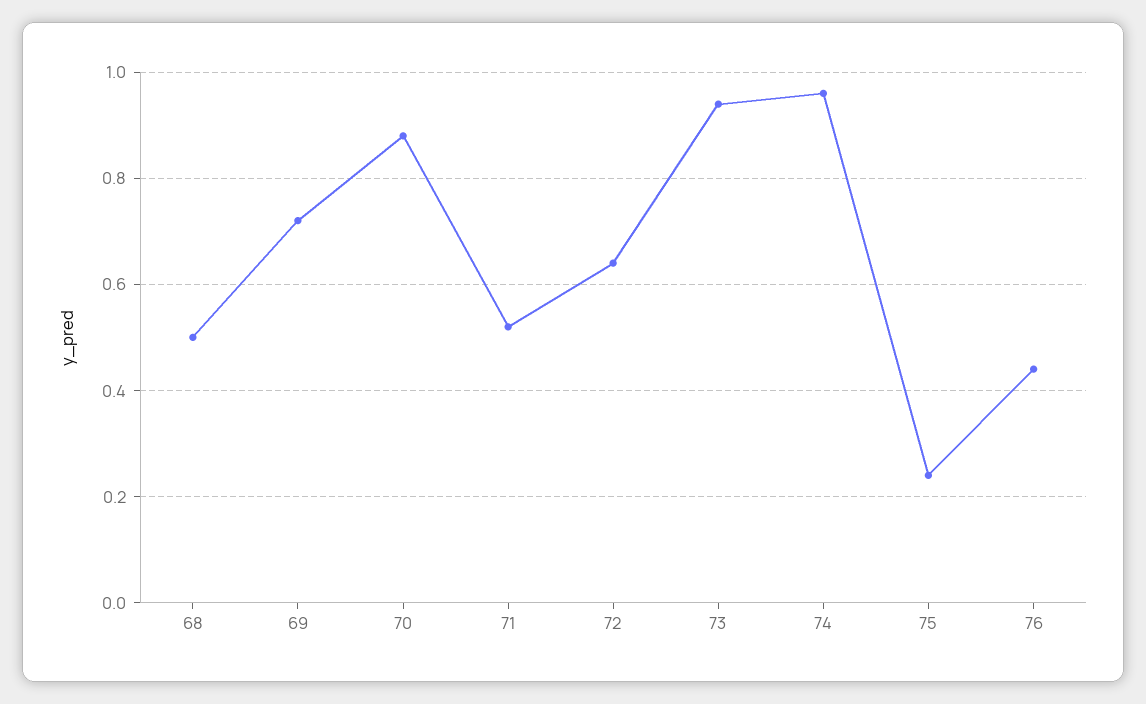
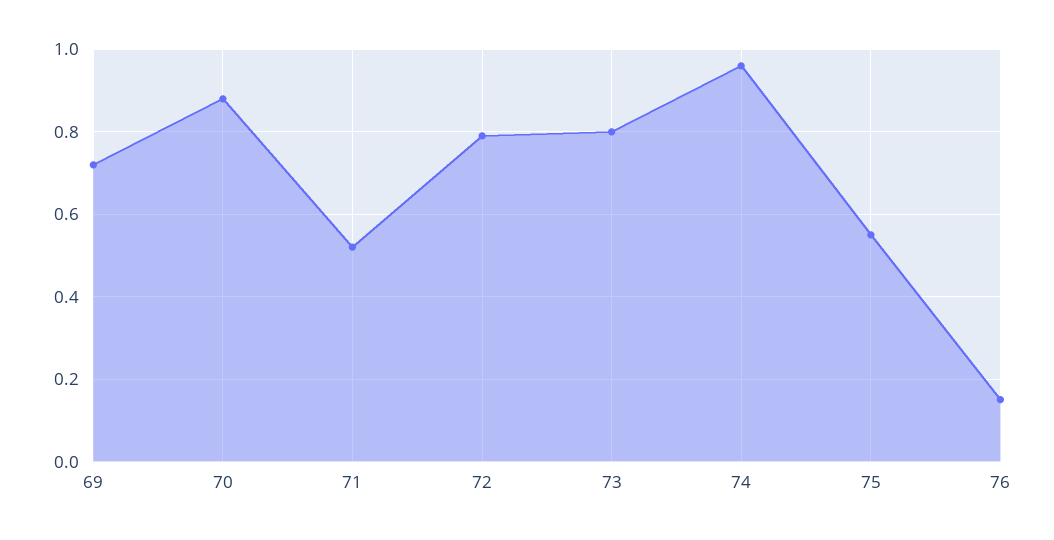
68: 0.5 -> none
72: 0.65 -> 0.8
73: 0.95 -> 0.8
75: 0.25 -> 0.55
76: 0.45 -> 0.15

